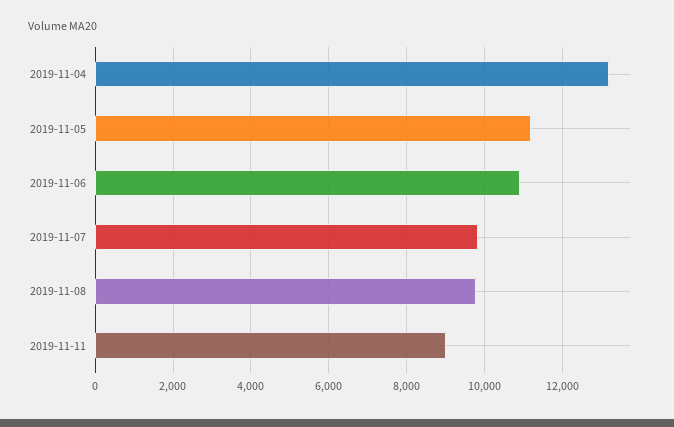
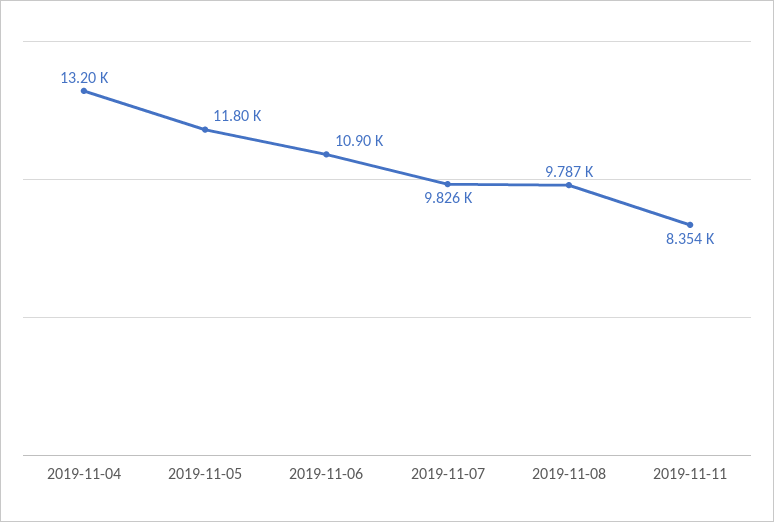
2019-11-05: 11200 -> 11800
2019-11-11: 9000 -> 8354

